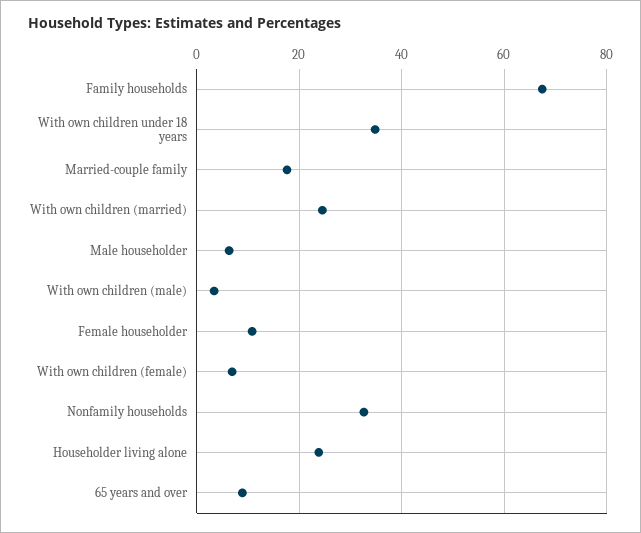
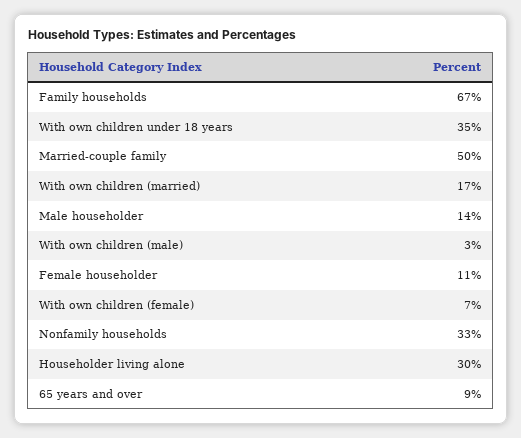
Married-couple family: 18 -> 50
With own children (married): 24 -> 17
Male householder: 6 -> 14
Householder living alone: 24 -> 30

